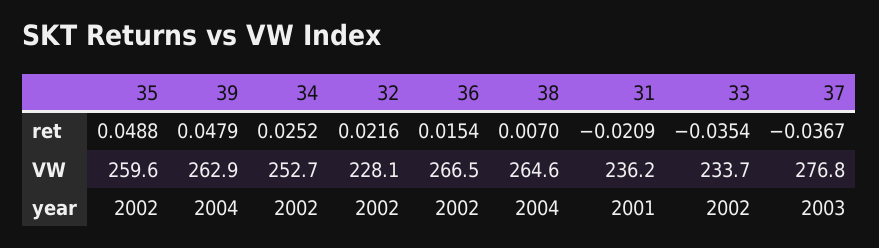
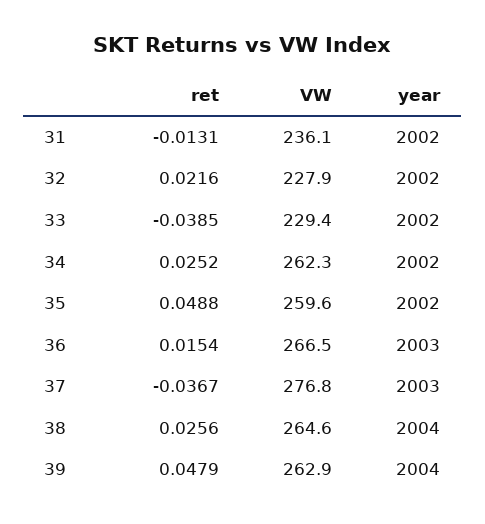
38, ret: 0.007 -> 0.0256
31, ret: -0.0209 -> -0.0131
33, ret: -0.0354 -> -0.0385
34, VW: 252.7 -> 262.3
32, VW: 228.1 -> 227.9
31, VW: 236.2 -> 236.1
33, VW: 233.7 -> 229.4
36, year: 2002 -> 2003
31, year: 2001 -> 2002

